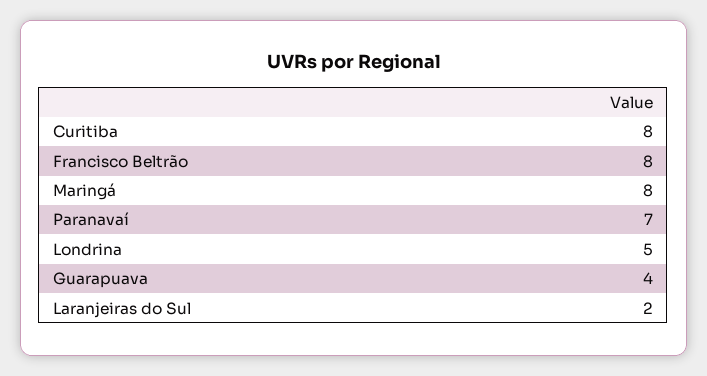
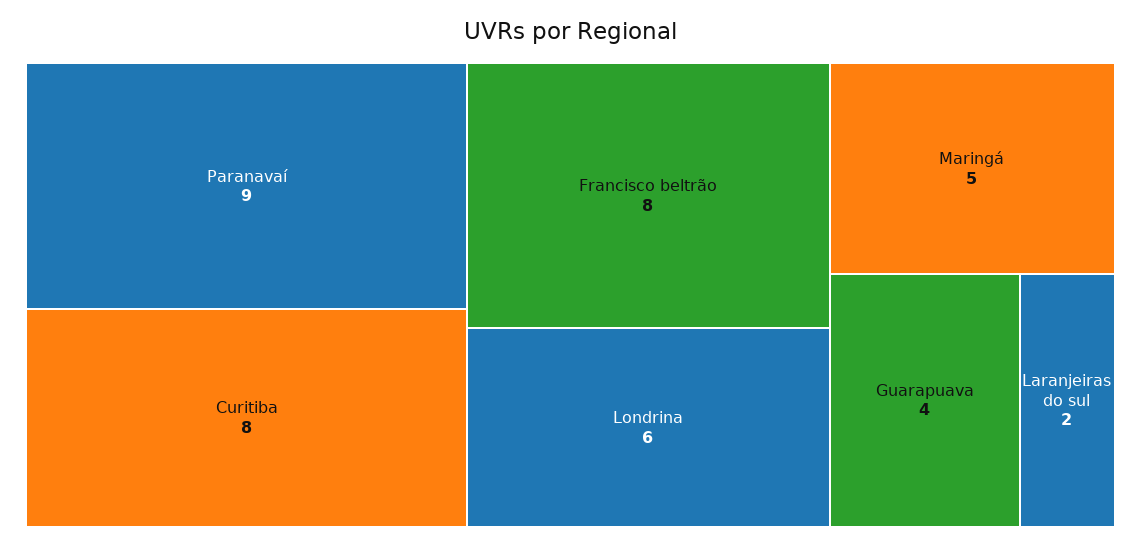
Maringá: 8 -> 5
Paranavaí: 7 -> 9
Londrina: 5 -> 6

